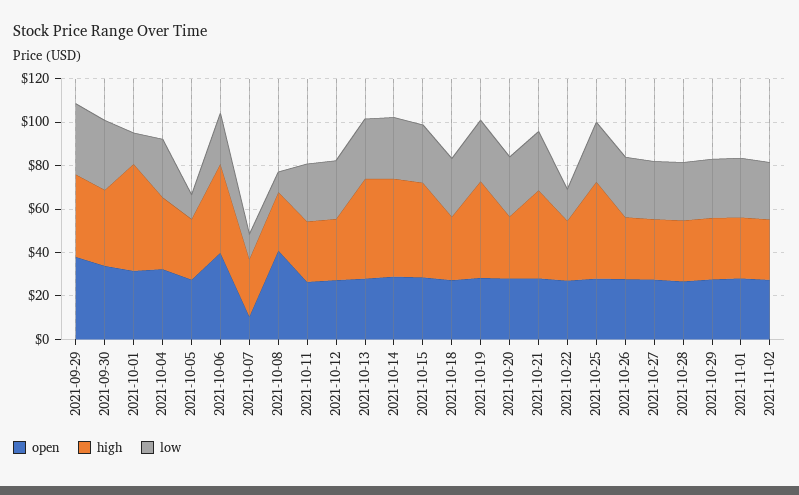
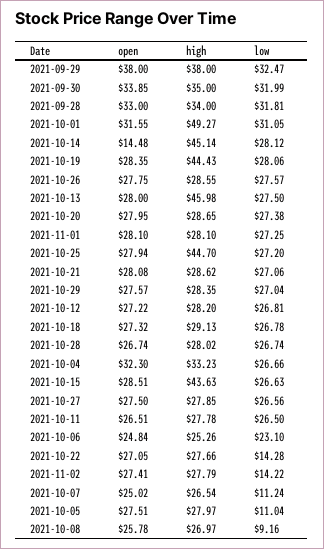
low, 2021-10-01: 15 -> 31.05
open, 2021-10-06: 40 -> 24.84
high, 2021-10-06: 40 -> 25.26
open, 2021-10-07: 10 -> 25.02
open, 2021-10-08: 40 -> 25.78
open, 2021-10-14: 30 -> 14.48
high, 2021-10-21: 40 -> 28.62
low, 2021-11-02: 25 -> 14.22
open, 2021-09-28: none -> 33
high, 2021-09-28: none -> 34
low, 2021-09-28: none -> 31.81

